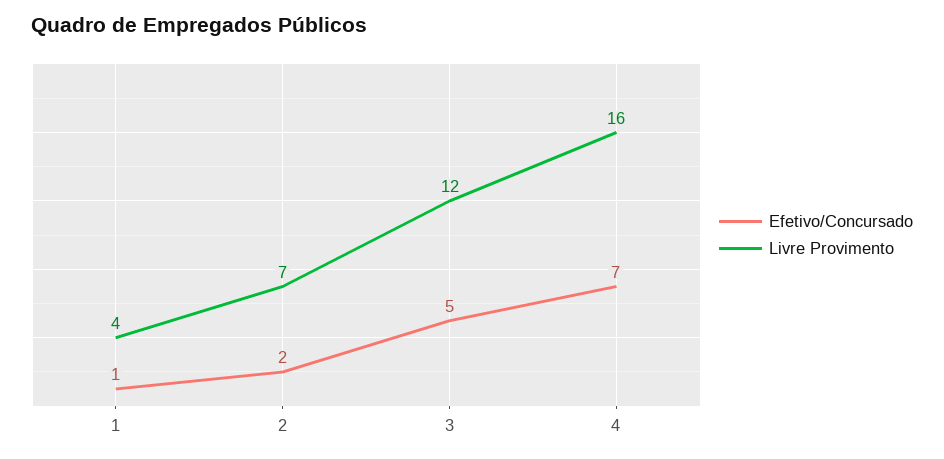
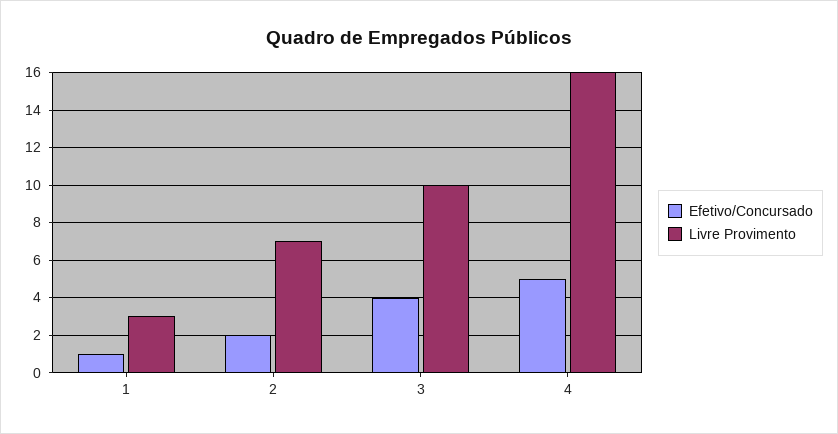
Livre Provimento, 1: 4 -> 3
Efetivo/Concursado, 3: 5 -> 4
Livre Provimento, 3: 12 -> 10
Efetivo/Concursado, 4: 7 -> 5

